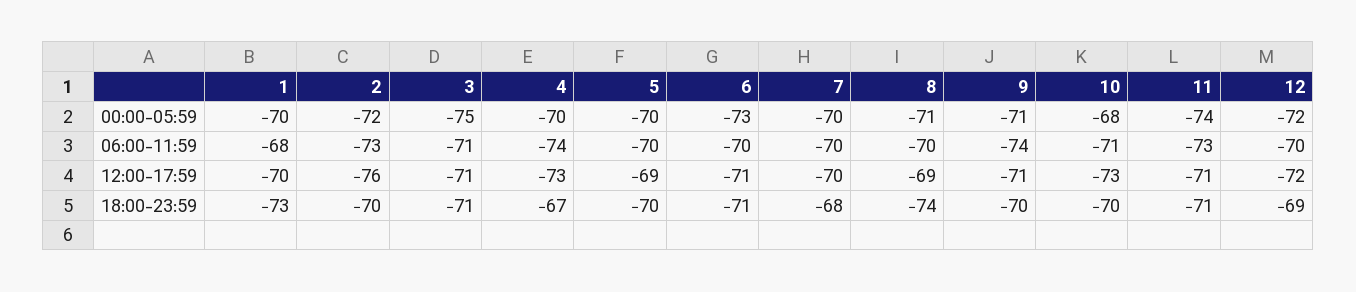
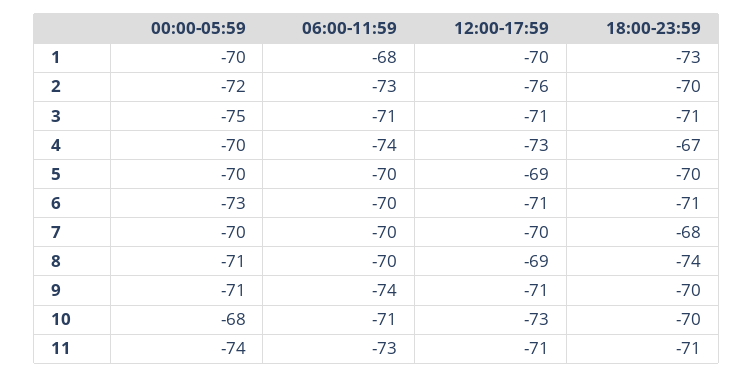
12, 00:00-05:59: -72 -> none
12, 06:00-11:59: -70 -> none
12, 12:00-17:59: -72 -> none
12, 18:00-23:59: -69 -> none

